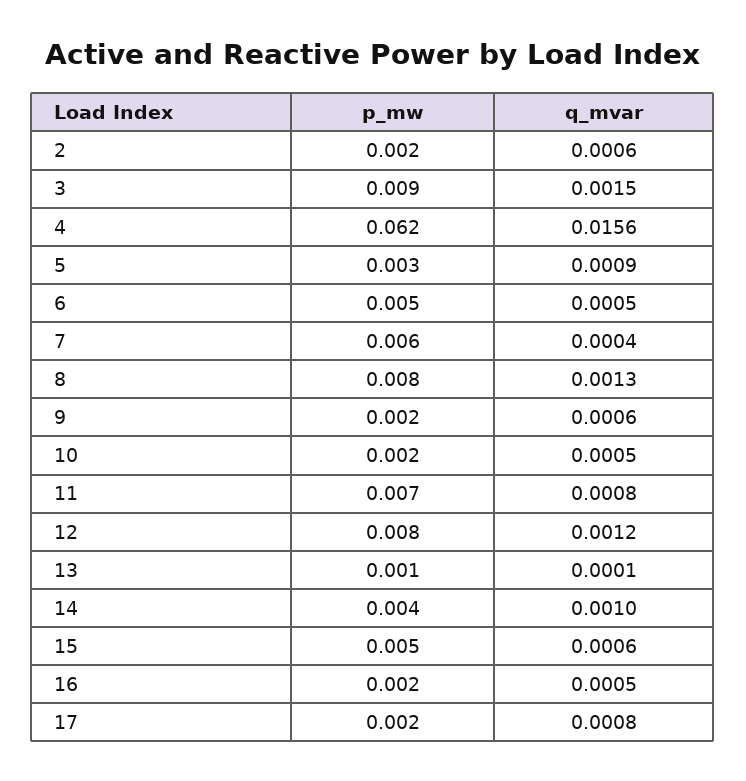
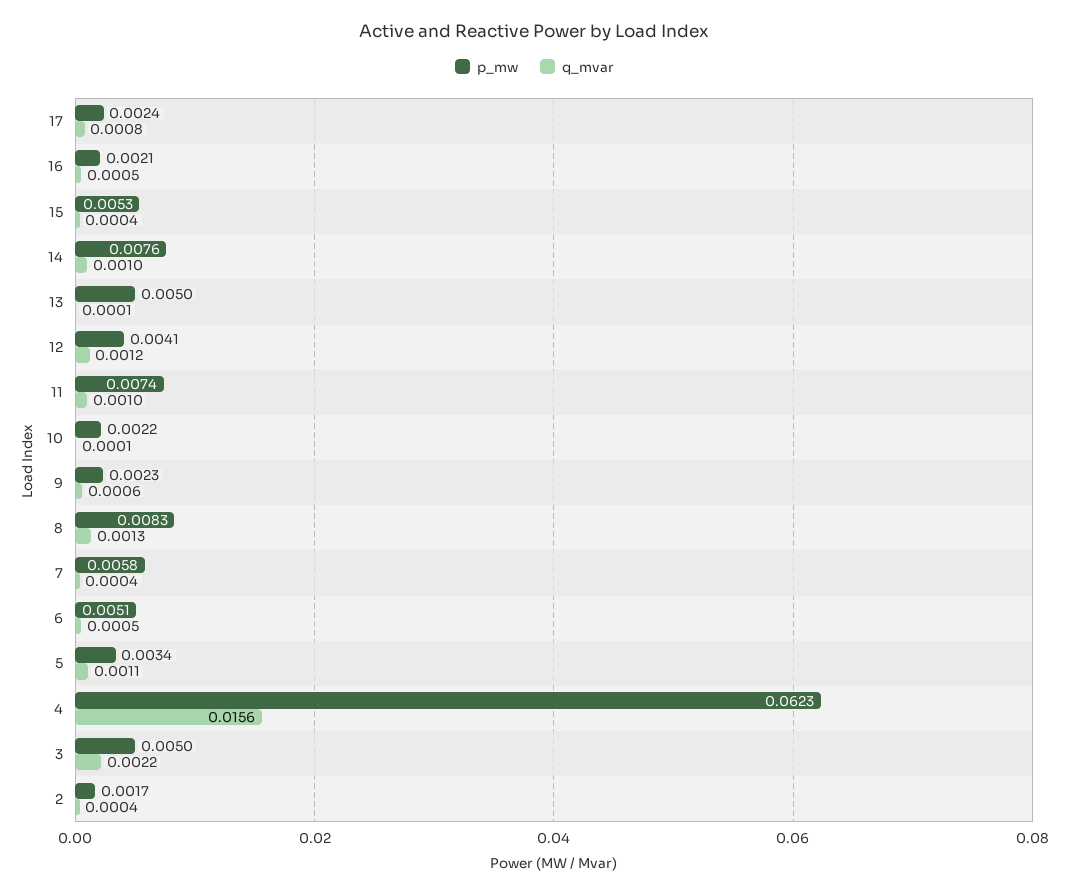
q_mvar, 2: 0.0006 -> 0.0004
p_mw, 3: 0.009 -> 0.005
q_mvar, 3: 0.0015 -> 0.0022
q_mvar, 5: 0.0009 -> 0.0011
q_mvar, 10: 0.0005 -> 0.0001
q_mvar, 11: 0.0008 -> 0.001
p_mw, 12: 0.008 -> 0.0041
p_mw, 13: 0.001 -> 0.005
p_mw, 14: 0.004 -> 0.0076
q_mvar, 15: 0.0006 -> 0.0004

